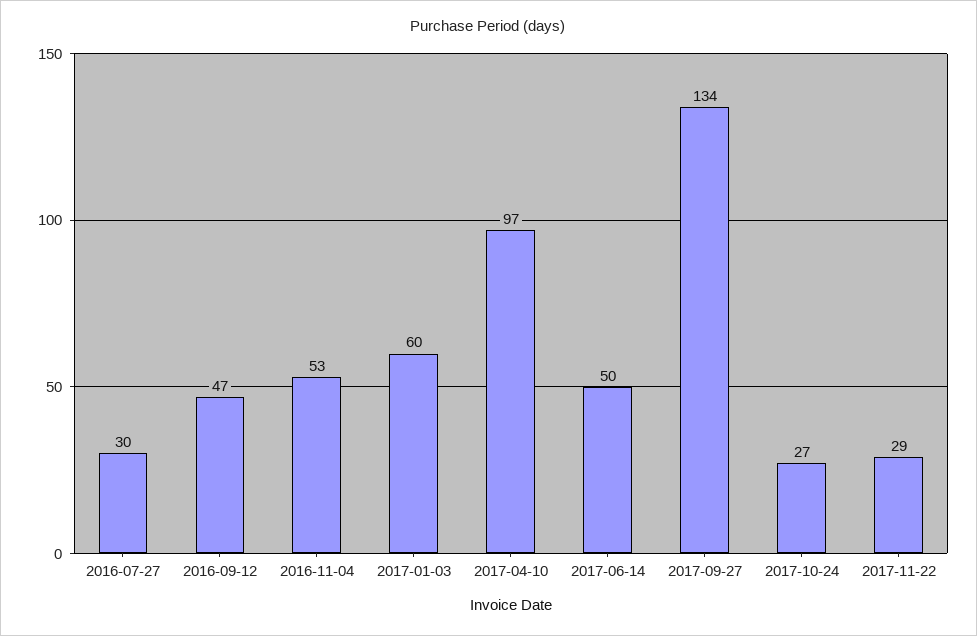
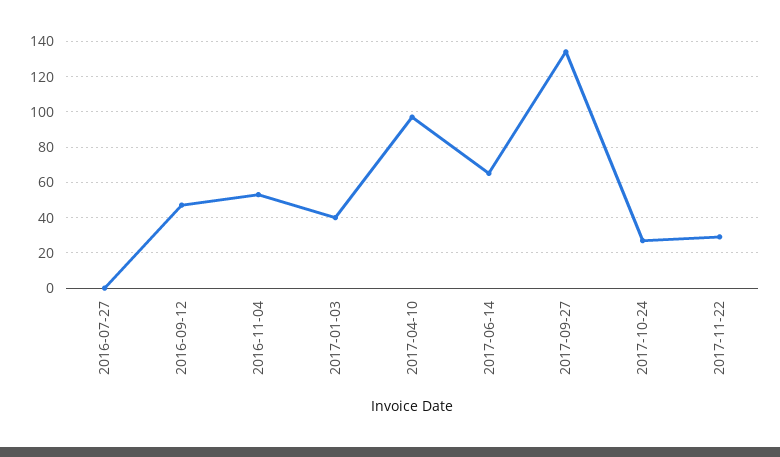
2016-07-27: 30 -> 0
2017-01-03: 60 -> 40
2017-06-14: 50 -> 65

